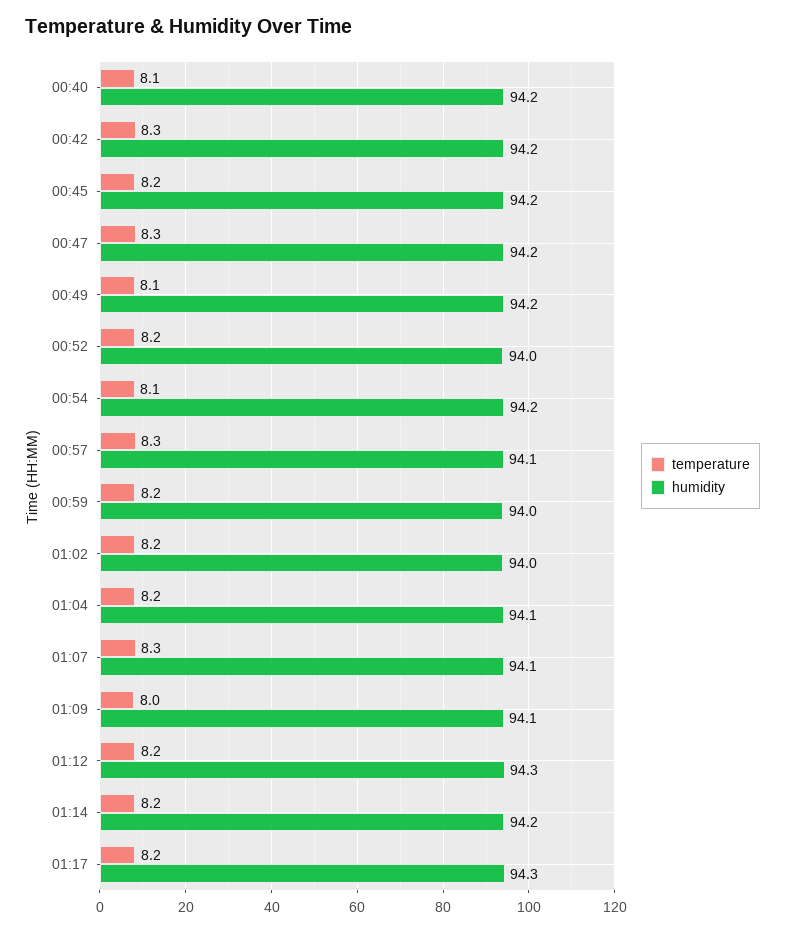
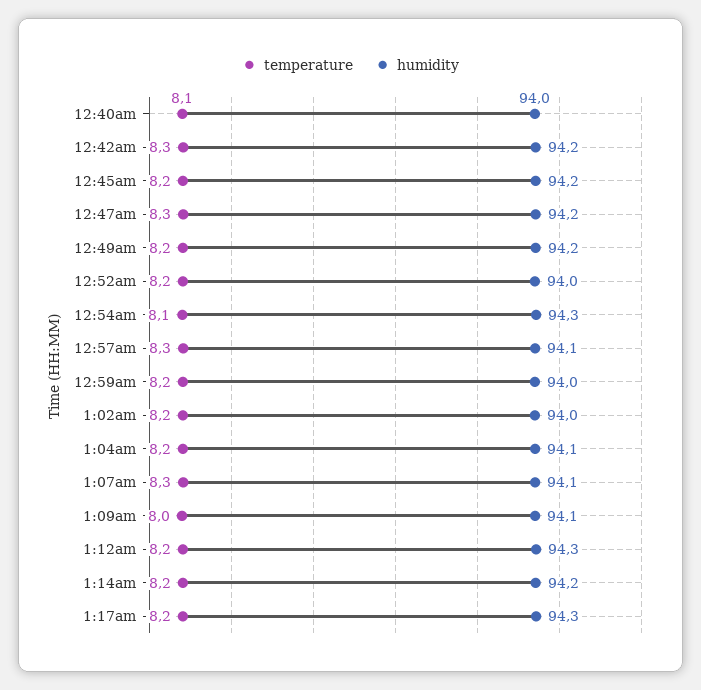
humidity, 00:40: 94.2 -> 94
temperature, 00:49: 8.1 -> 8.2
humidity, 00:54: 94.2 -> 94.3

